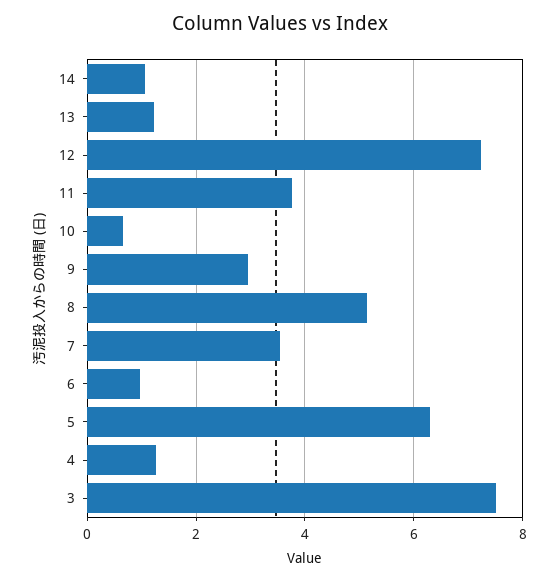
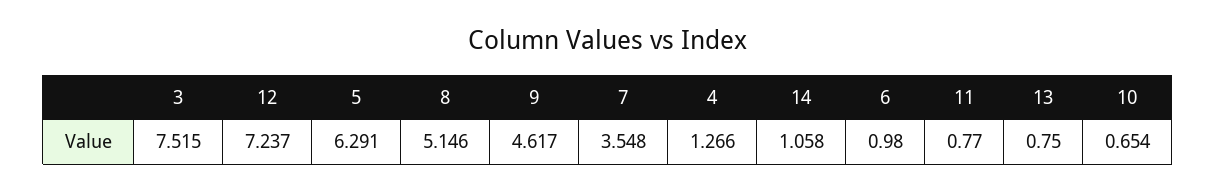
13: 1.2 -> 0.75
11: 3.8 -> 0.77
9: 3 -> 4.617

